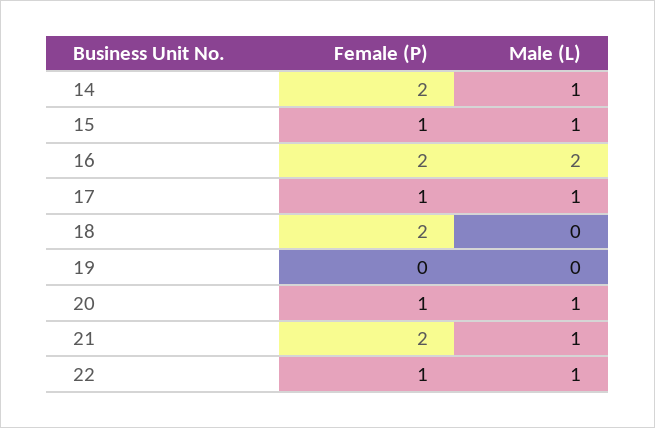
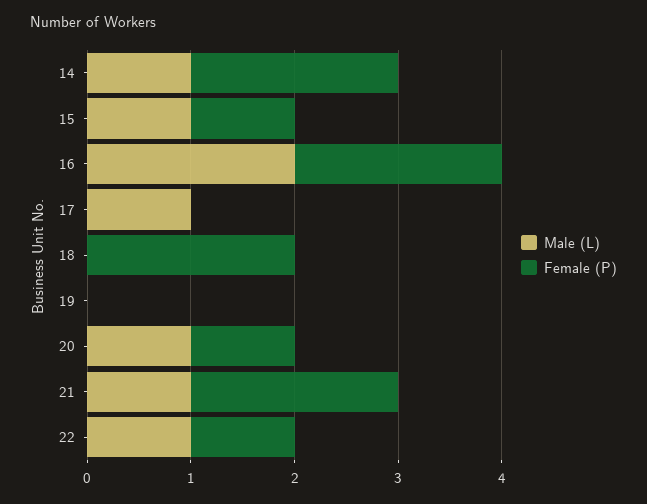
Female (P), 17: 1 -> 0

